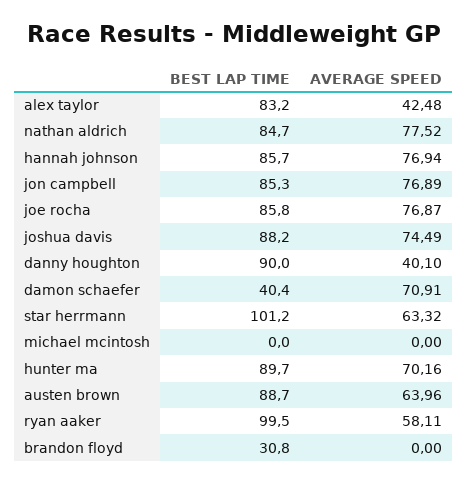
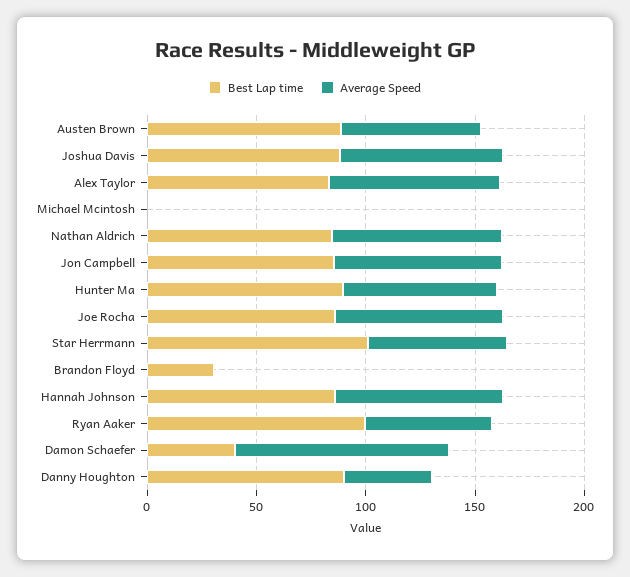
AVERAGE SPEED, alex taylor: 42.48 -> 80
AVERAGE SPEED, damon schaefer: 70.91 -> 100

